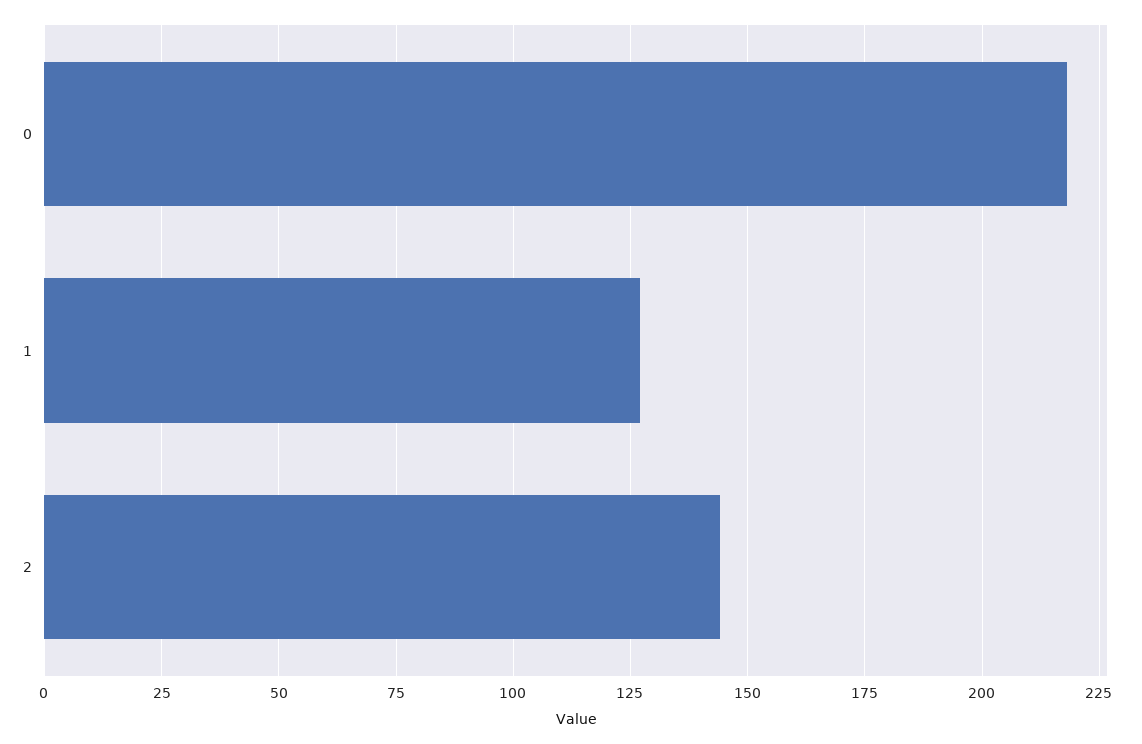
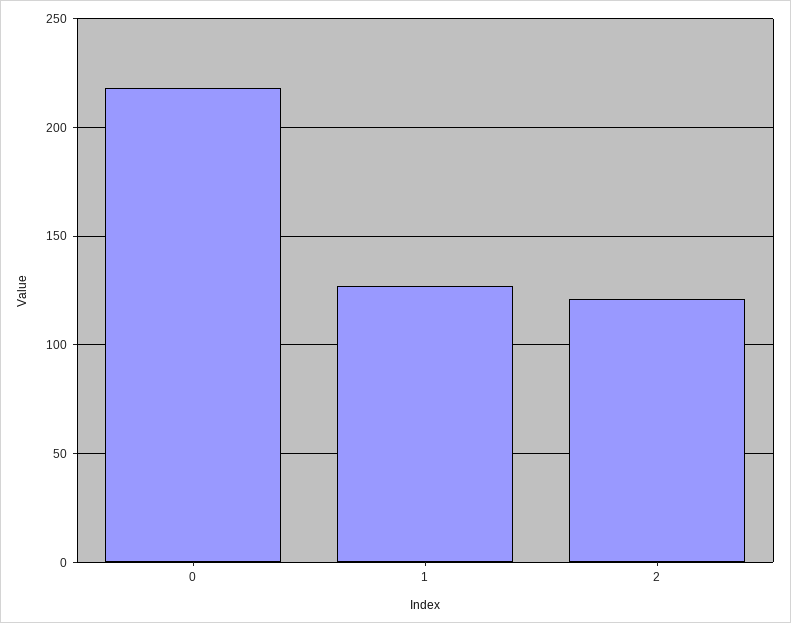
2: 145 -> 120

